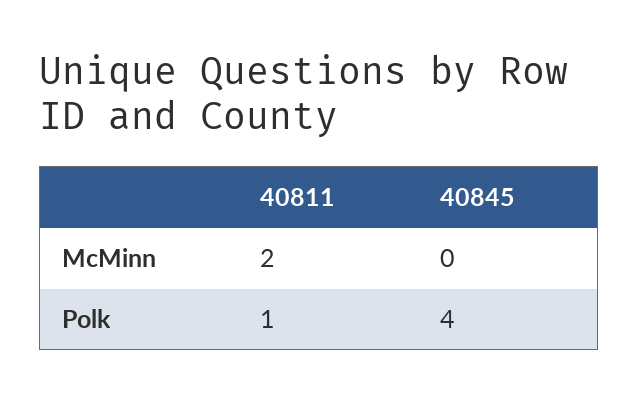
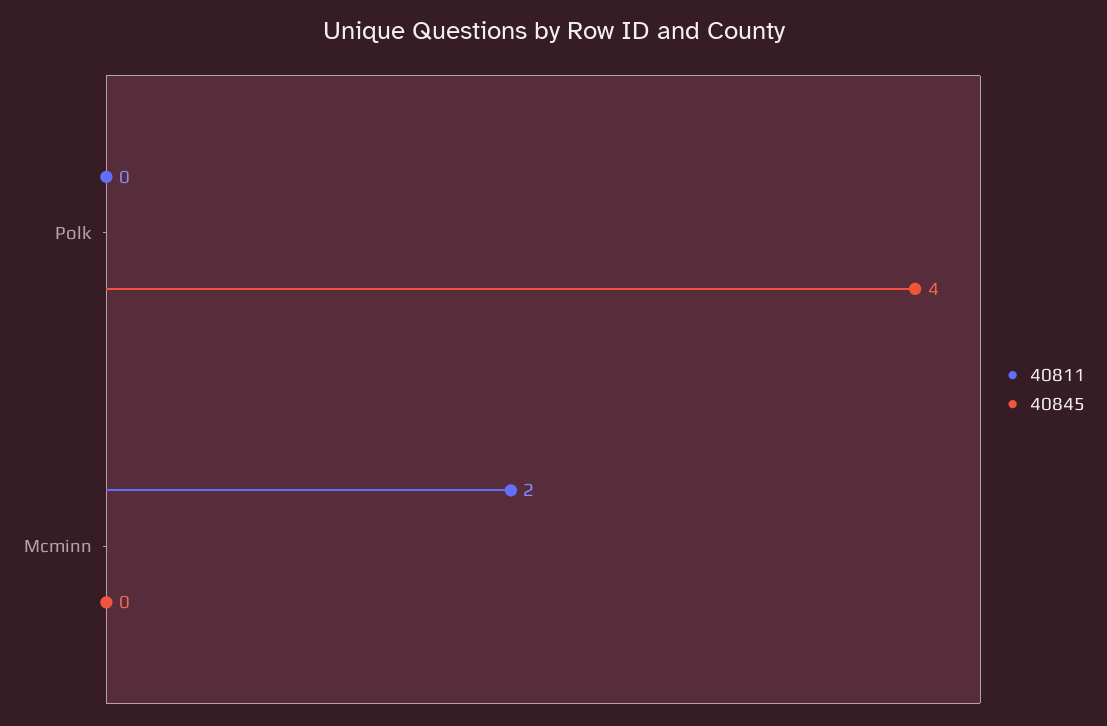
40811, Polk: 1 -> 0

